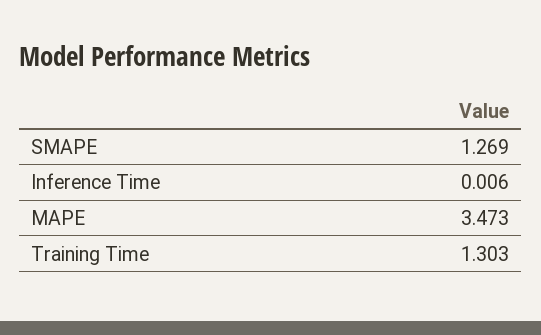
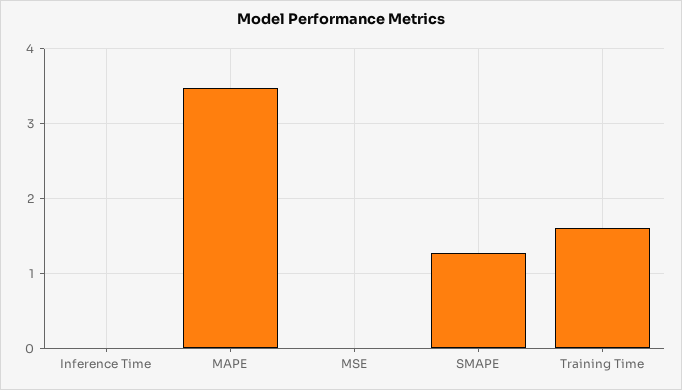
Training Time: 1.303 -> 1.6
MSE: none -> 0

